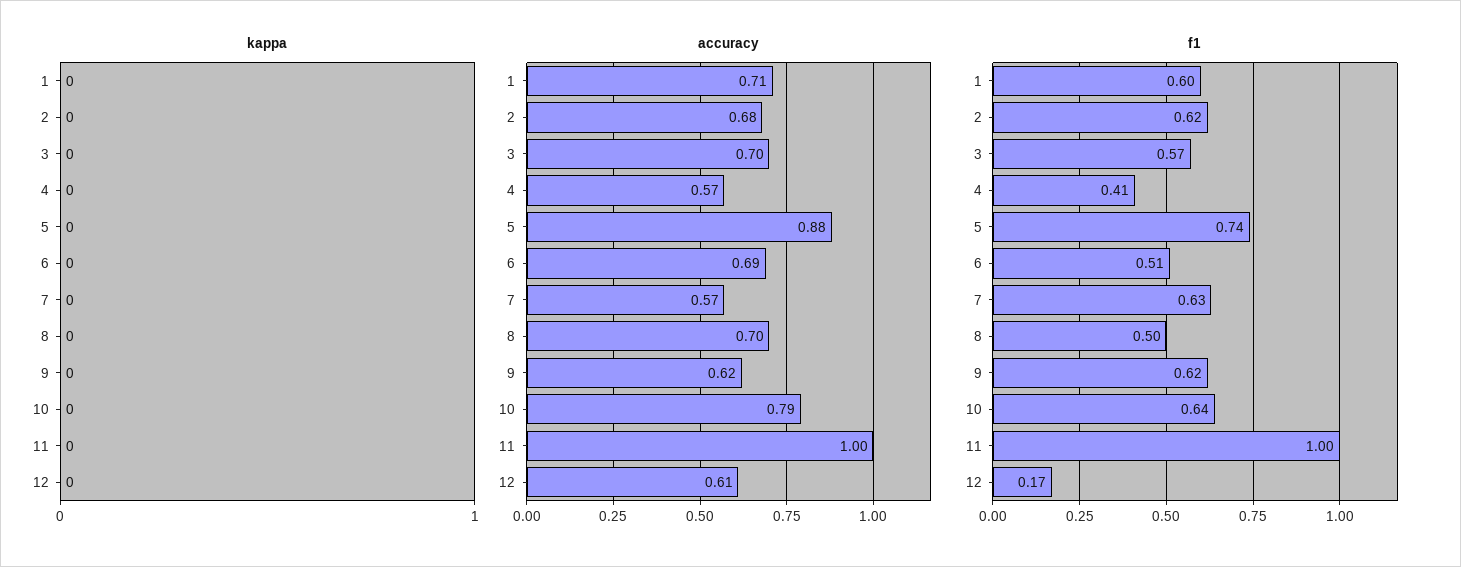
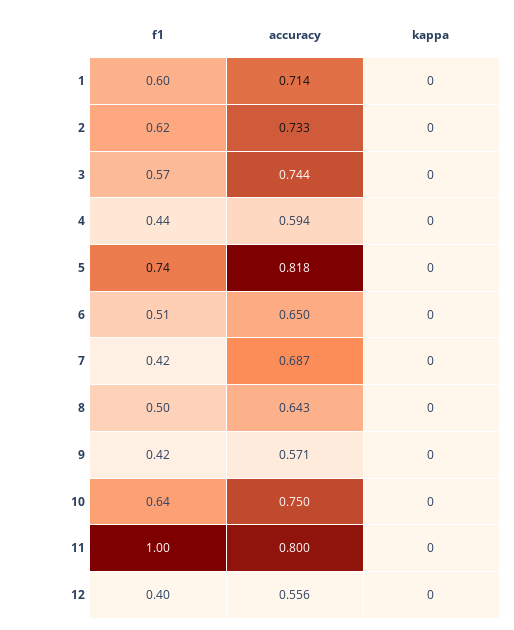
accuracy, 2: 0.68 -> 0.733
accuracy, 3: 0.7 -> 0.744
accuracy, 4: 0.57 -> 0.594
accuracy, 5: 0.88 -> 0.818
accuracy, 6: 0.69 -> 0.65
accuracy, 7: 0.57 -> 0.687
accuracy, 8: 0.7 -> 0.643
accuracy, 9: 0.62 -> 0.571
accuracy, 10: 0.79 -> 0.75
accuracy, 11: 1 -> 0.8
accuracy, 12: 0.61 -> 0.556
f1, 4: 0.41 -> 0.44
f1, 7: 0.63 -> 0.42
f1, 9: 0.62 -> 0.42
f1, 12: 0.17 -> 0.4

